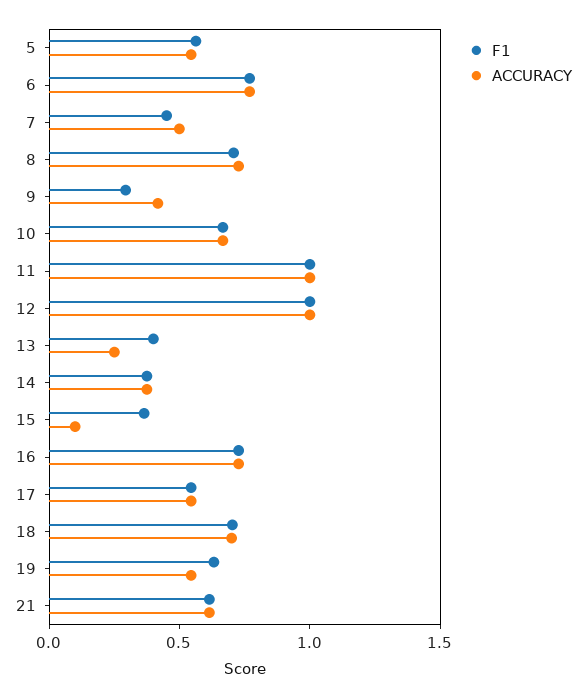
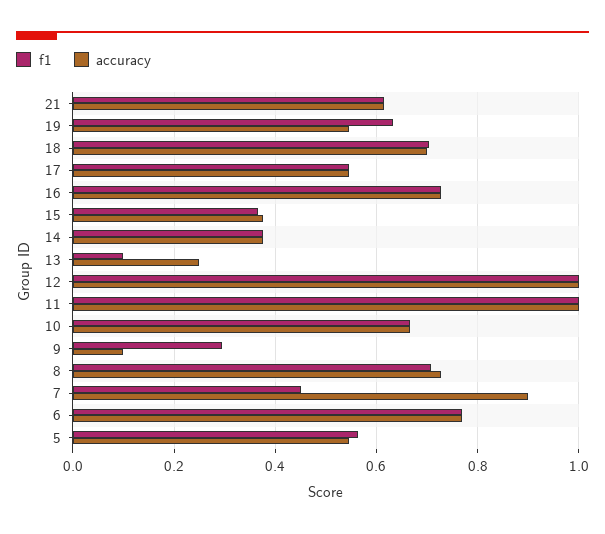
ACCURACY, 7: 0.5 -> 0.9
ACCURACY, 9: 0.4 -> 0.1
F1, 13: 0.4 -> 0.1
ACCURACY, 15: 0.1 -> 0.38

